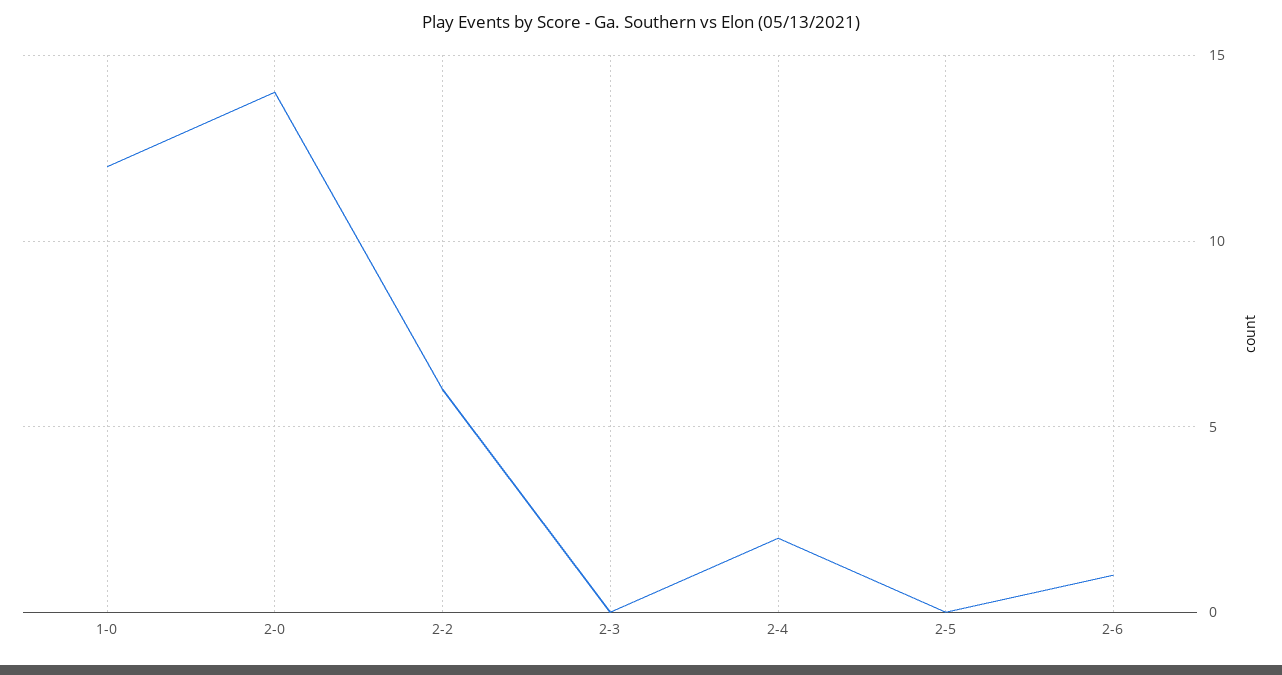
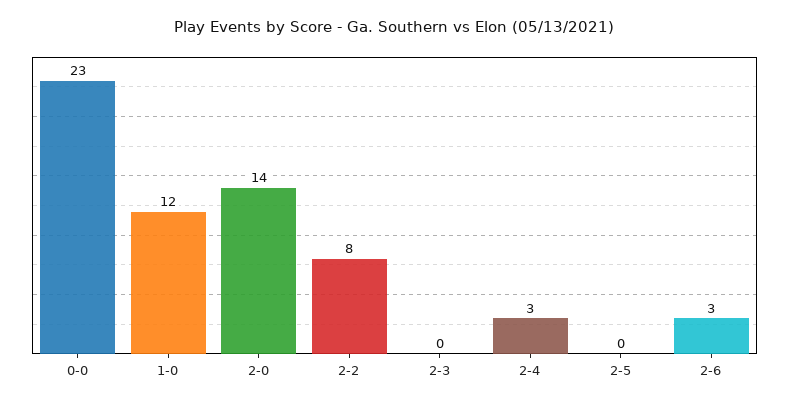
2-2: 6 -> 8
2-4: 2 -> 3
2-6: 1 -> 3
0-0: none -> 23

